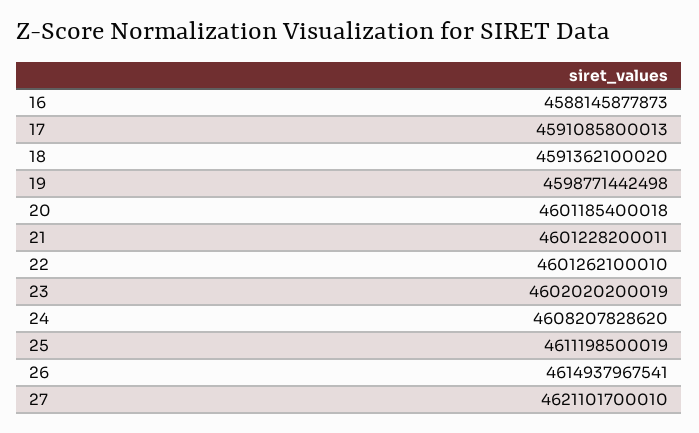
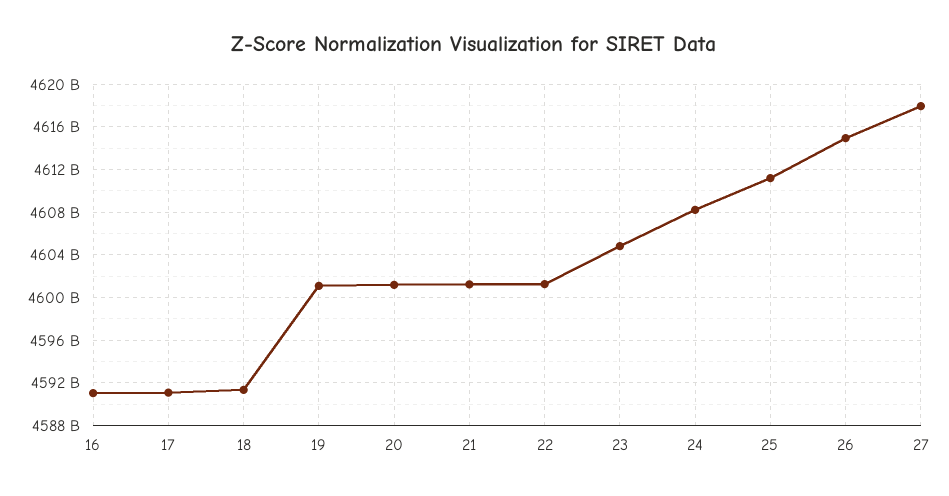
16: 4588145877873 -> 4591000000000
19: 4598771442498 -> 4601000000000
23: 4602020200019 -> 4605000000000
27: 4621101700010 -> 4618000000000

